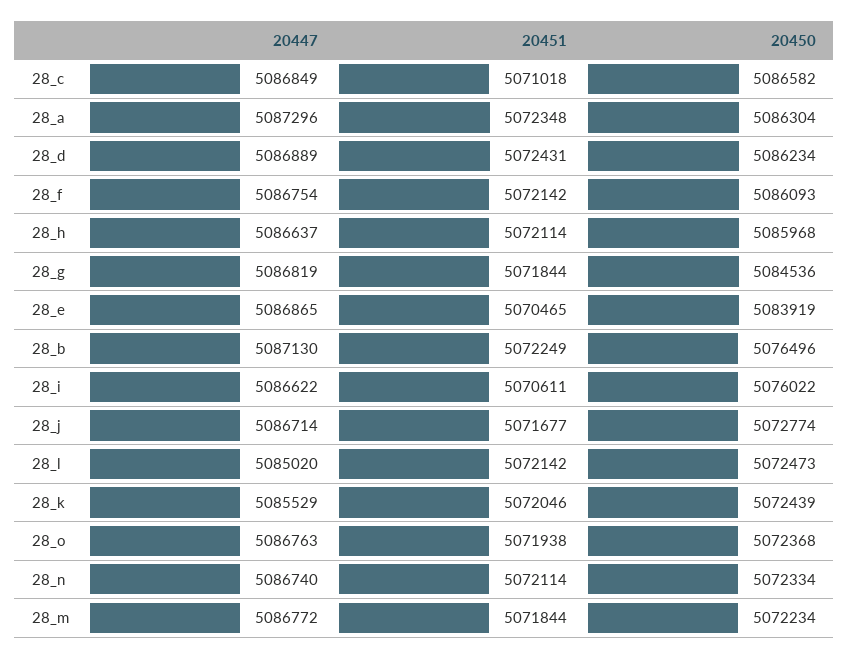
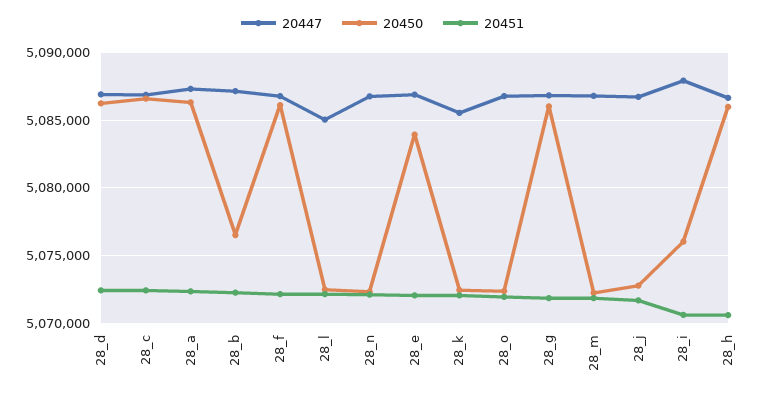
20451, 28_c: 5071018 -> 5072500
20451, 28_h: 5072114 -> 5070500
20450, 28_g: 5084536 -> 5086000
20451, 28_e: 5070465 -> 5072000
20447, 28_i: 5086622 -> 5088000

